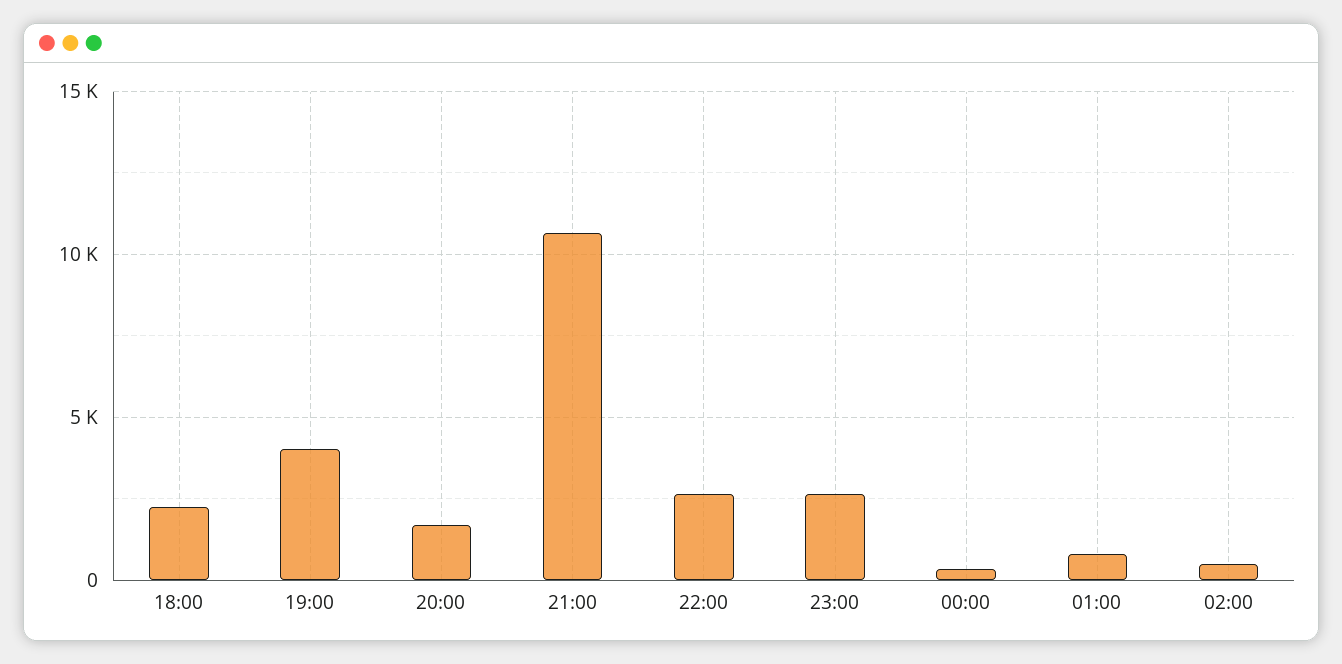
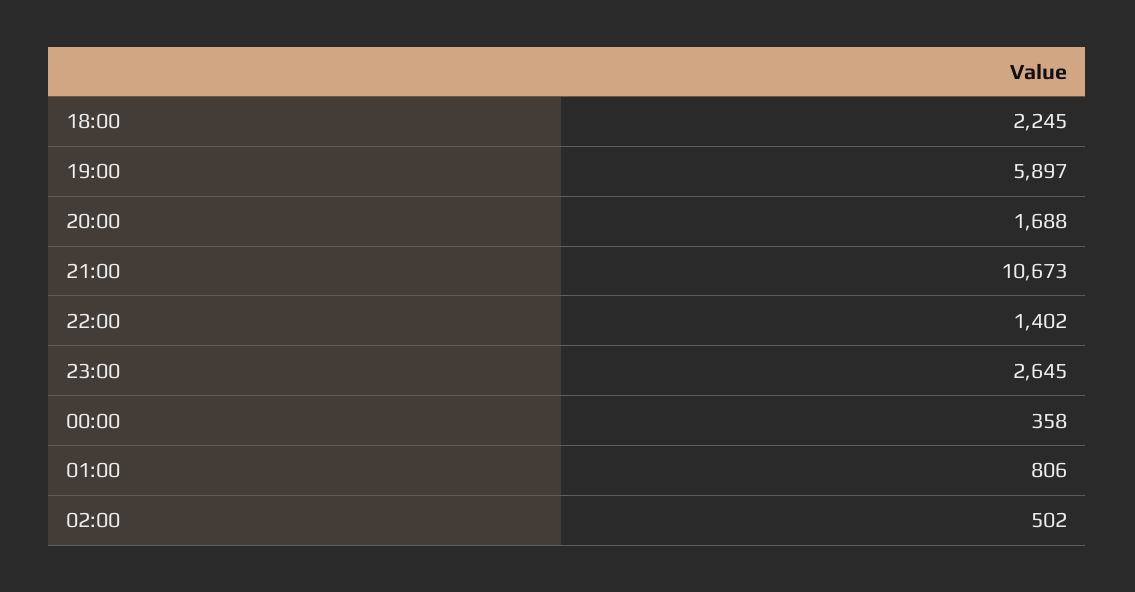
19:00: 4000 -> 5897
22:00: 2500 -> 1402

